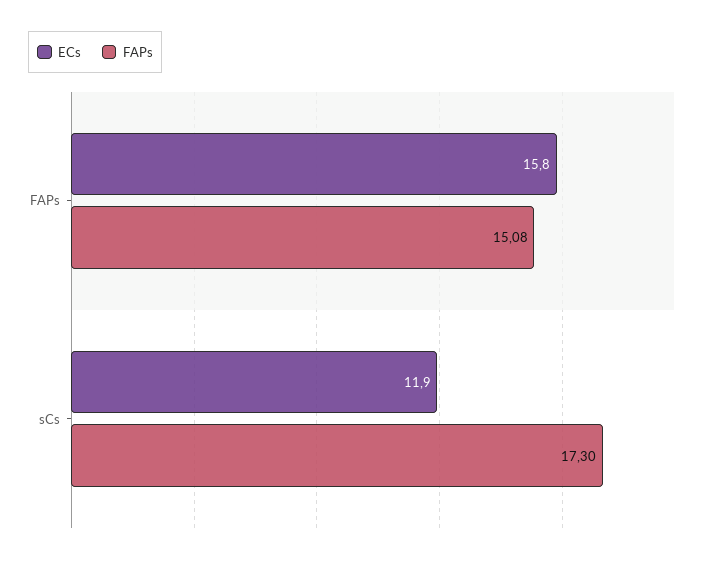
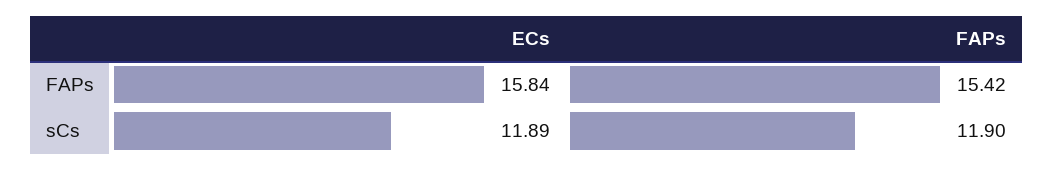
FAPs, FAPs: 15.08 -> 15.42
FAPs, sCs: 17.3 -> 11.9

